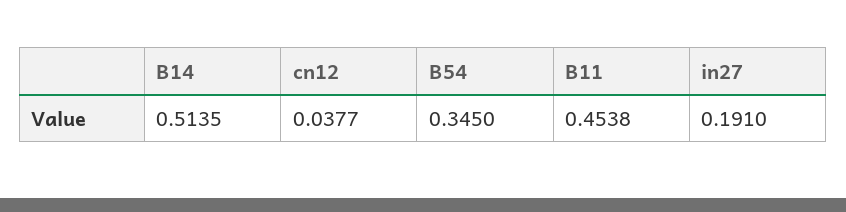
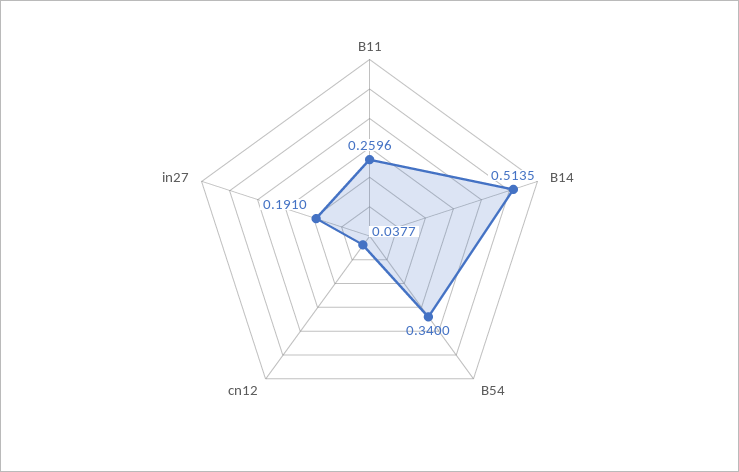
B54: 0.345 -> 0.34
B11: 0.4538 -> 0.2596

